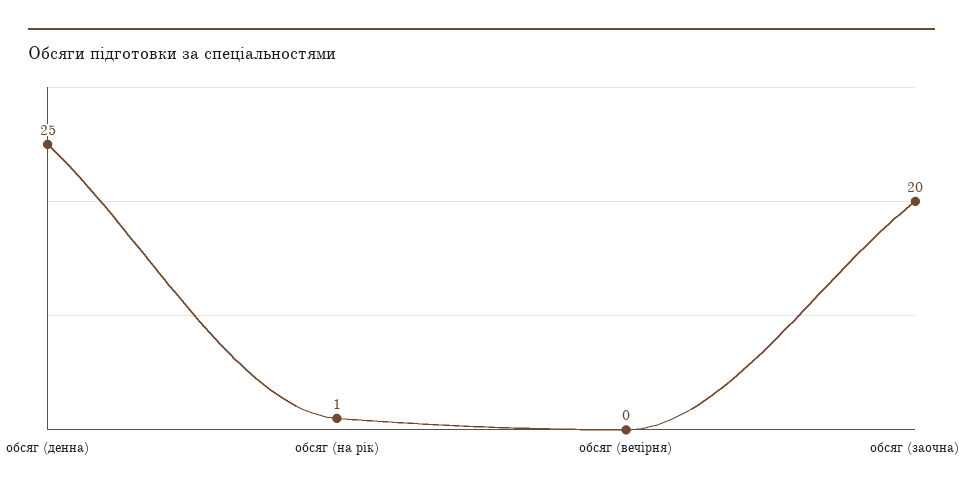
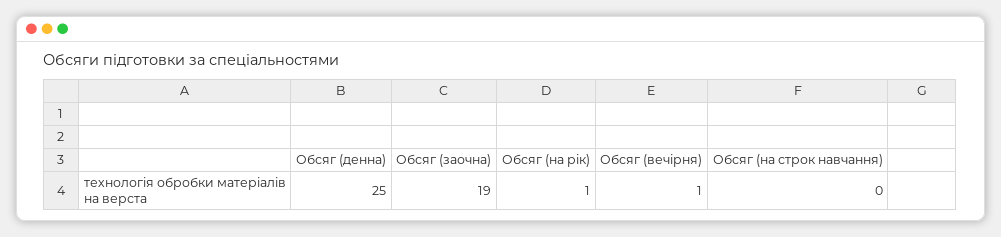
обсяг (вечірня): 0 -> 1
обсяг (заочна): 20 -> 19
Обсяг (на строк навчання): none -> 0

